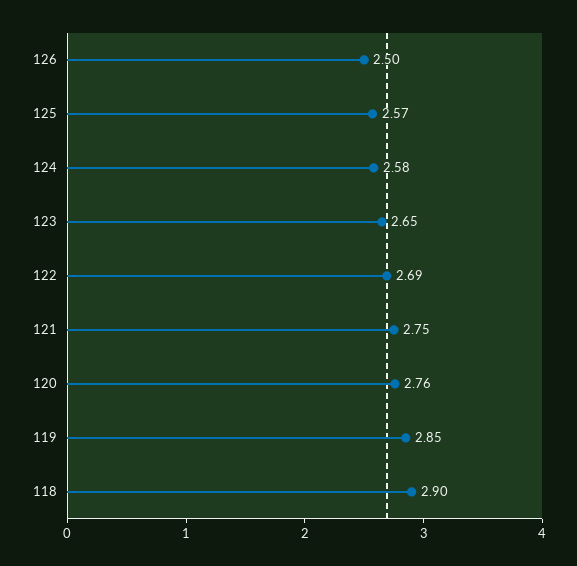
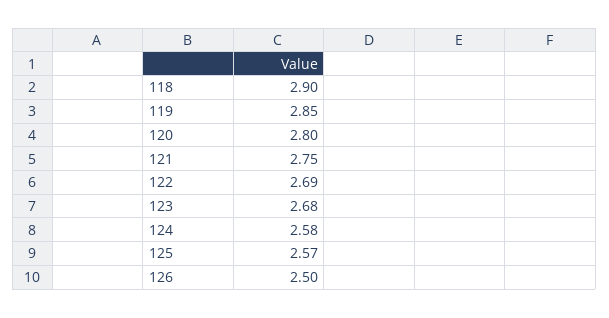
123: 2.65 -> 2.68
120: 2.76 -> 2.8

